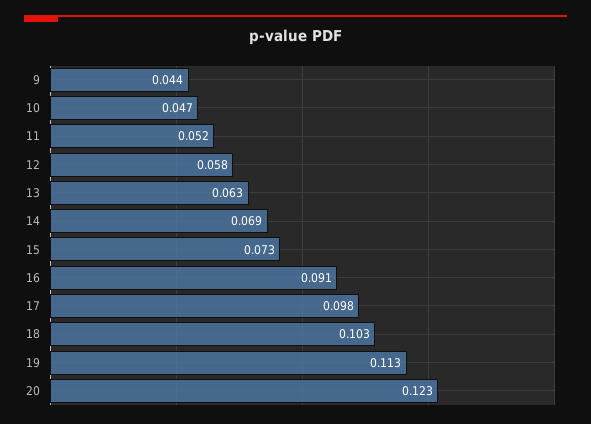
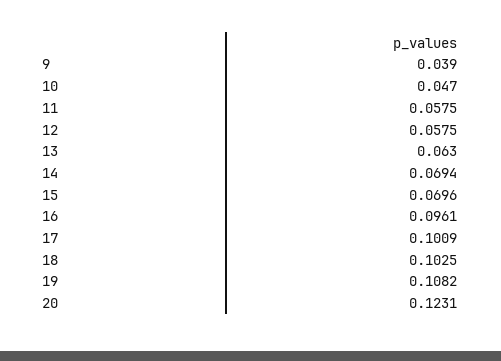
9: 0.044 -> 0.039
11: 0.052 -> 0.0575
15: 0.073 -> 0.0696
16: 0.091 -> 0.0961
17: 0.098 -> 0.1009
19: 0.113 -> 0.1082

